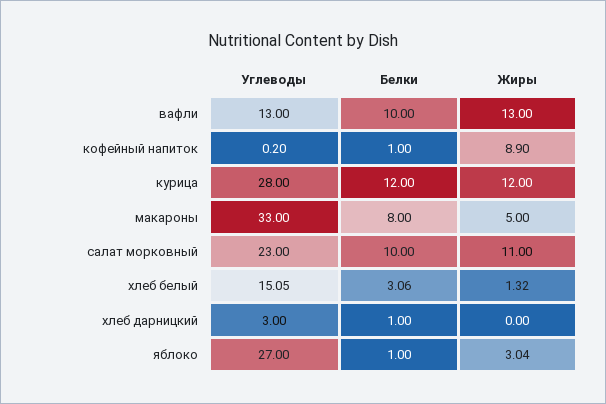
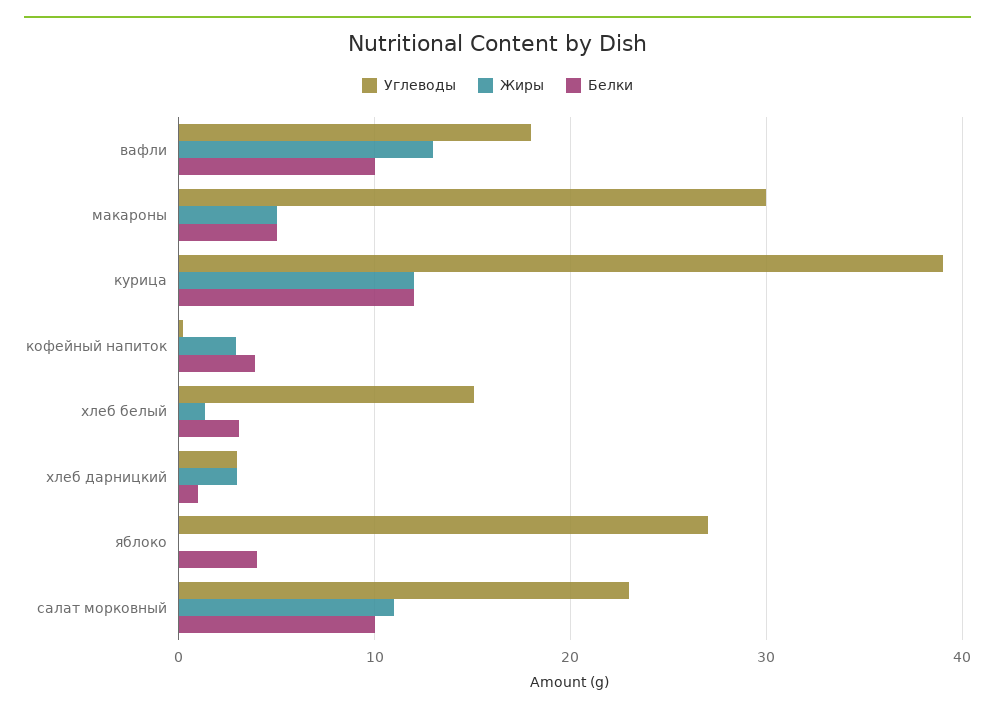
Углеводы, вафли: 13 -> 18
Белки, кофейный напиток: 1 -> 4
Жиры, кофейный напиток: 8.9 -> 3
Углеводы, курица: 28 -> 39
Углеводы, макароны: 33 -> 30
Белки, макароны: 8 -> 5
Жиры, хлеб дарницкий: 0 -> 3
Белки, яблоко: 1 -> 4
Жиры, яблоко: 3.04 -> 0

